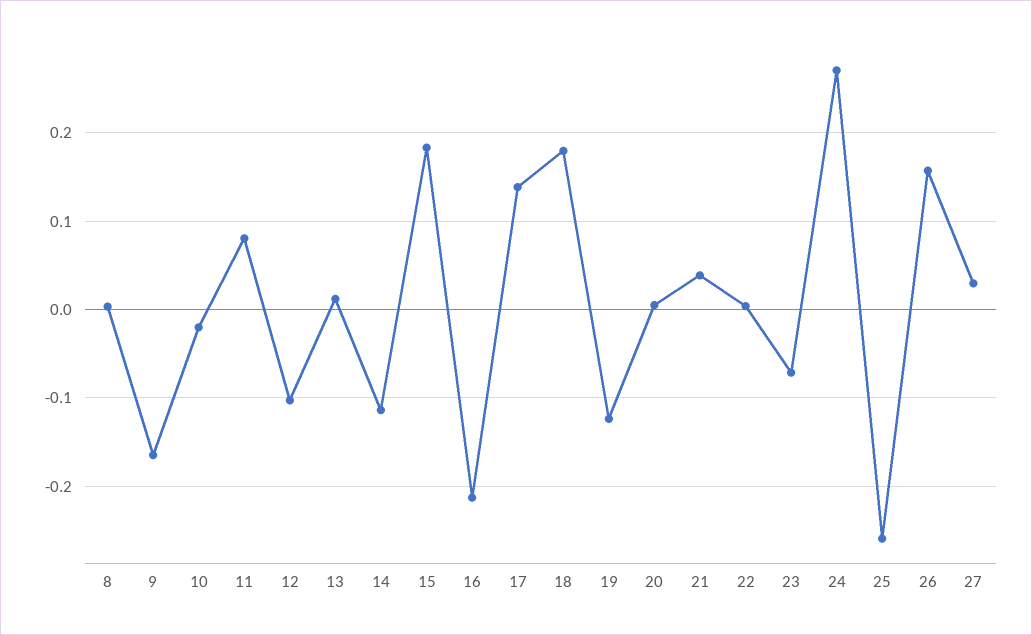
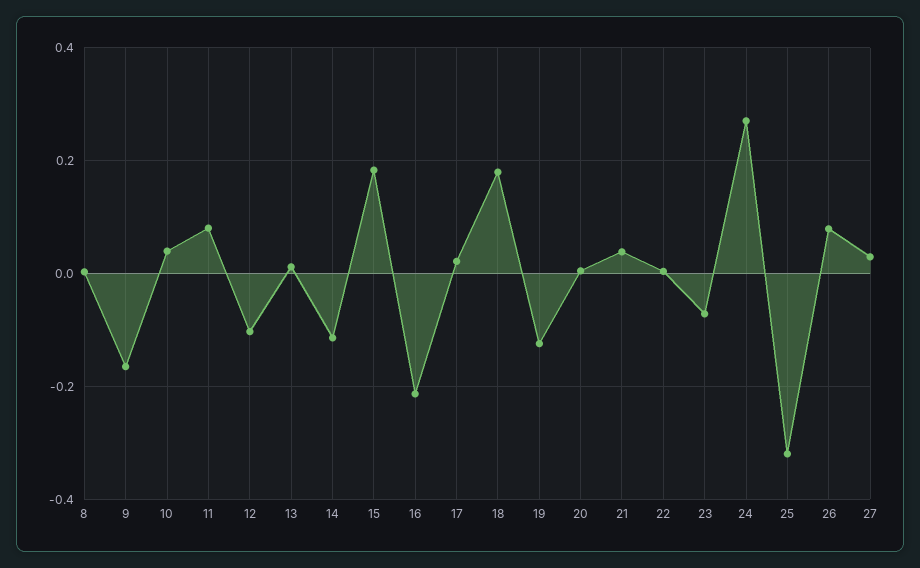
10: -0.02 -> 0.04
17: 0.14 -> 0.02
25: -0.26 -> -0.32
26: 0.16 -> 0.08

